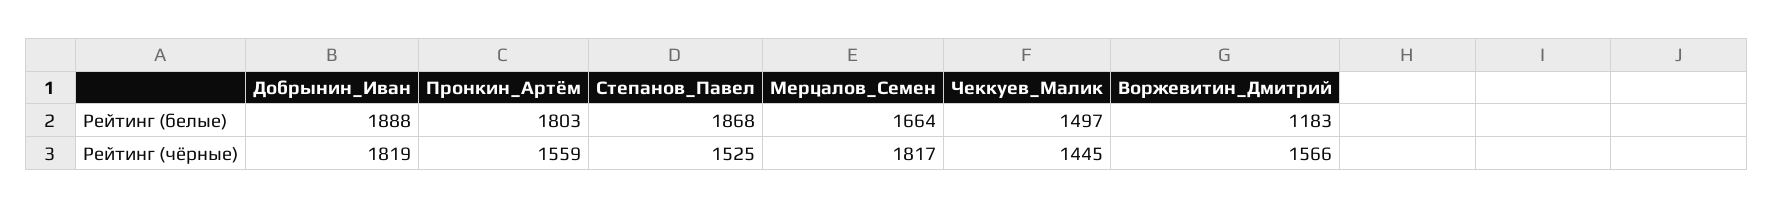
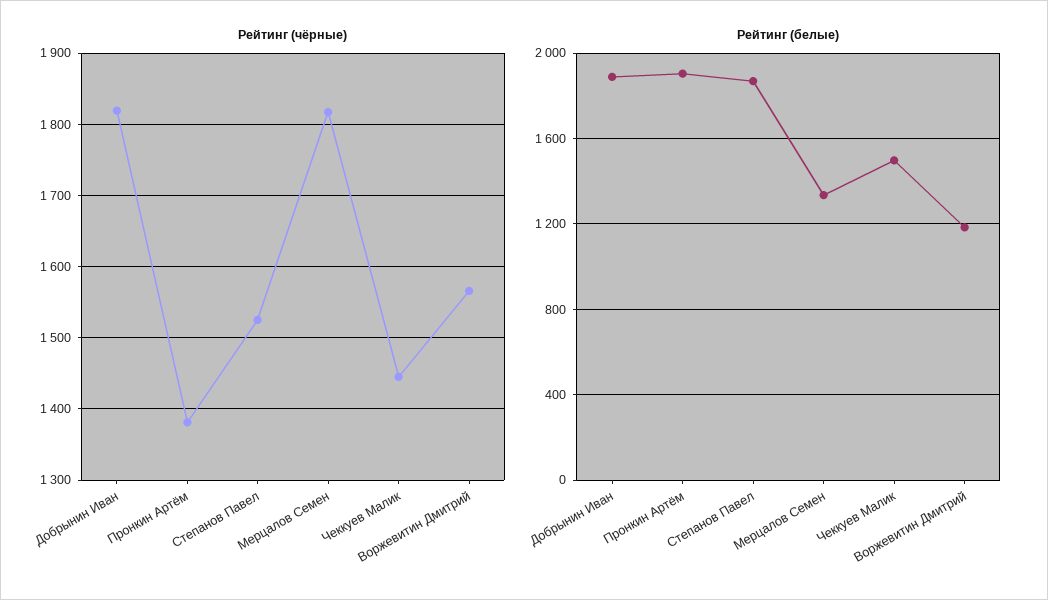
Рейтинг (белые), Пронкин_Артём: 1803 -> 1900
Рейтинг (белые), Мерцалов_Семен: 1664 -> 1350
Рейтинг (чёрные), Пронкин_Артём: 1559 -> 1380

